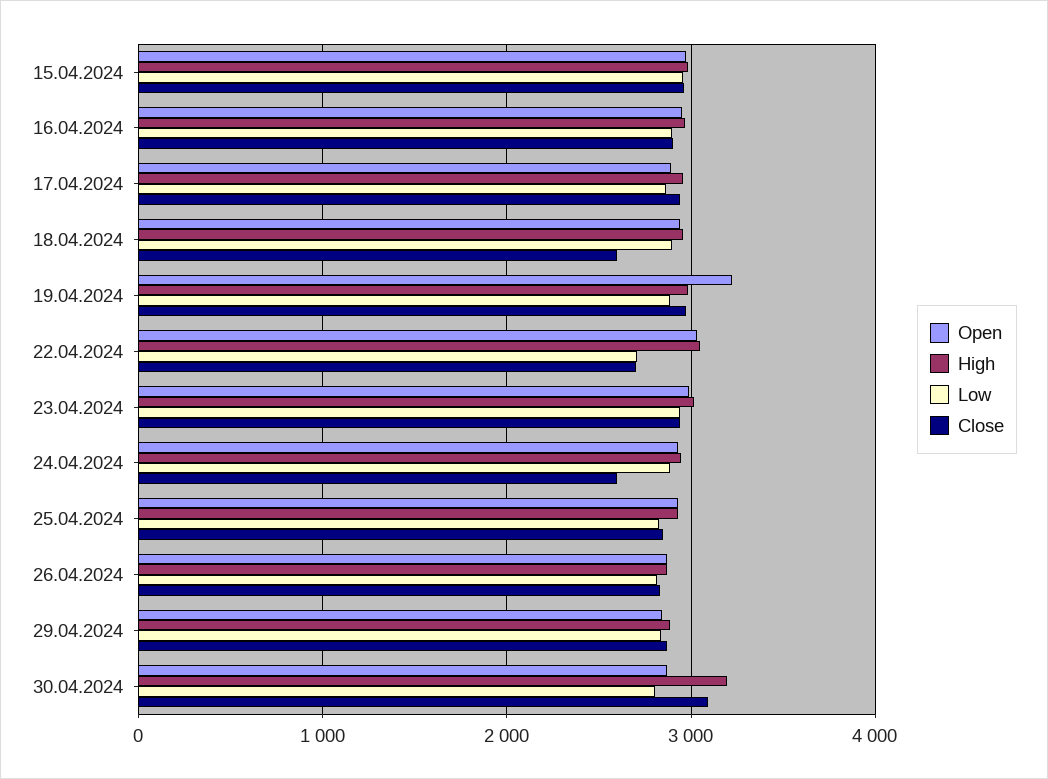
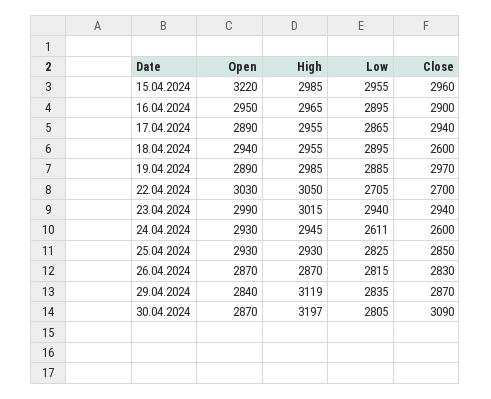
Open, 15.04.2024: 3000 -> 3220
Open, 19.04.2024: 3200 -> 2890
Low, 24.04.2024: 2900 -> 2611
High, 29.04.2024: 2900 -> 3119

